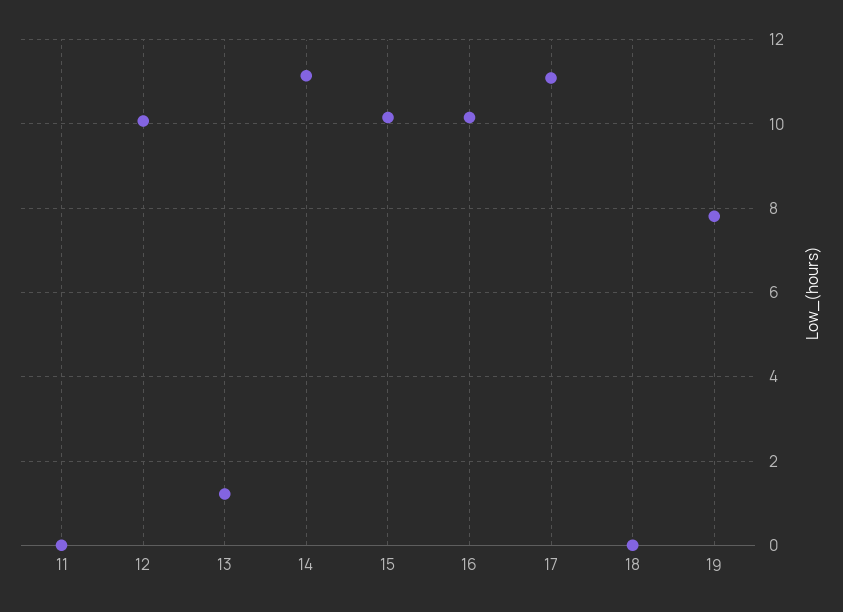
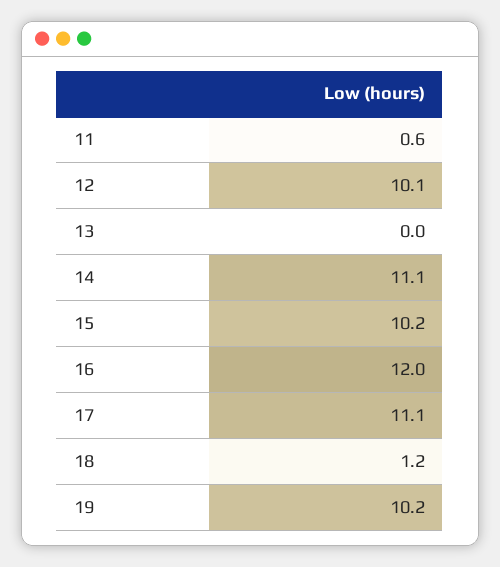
11: 0 -> 0.6
13: 1.2 -> 0
16: 10.2 -> 12
18: 0 -> 1.2
19: 7.8 -> 10.2

